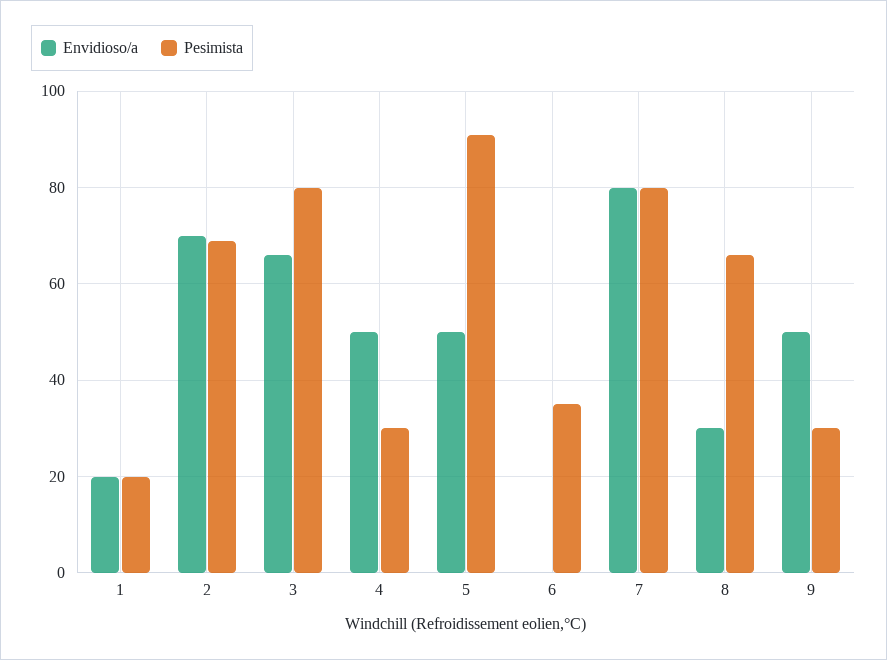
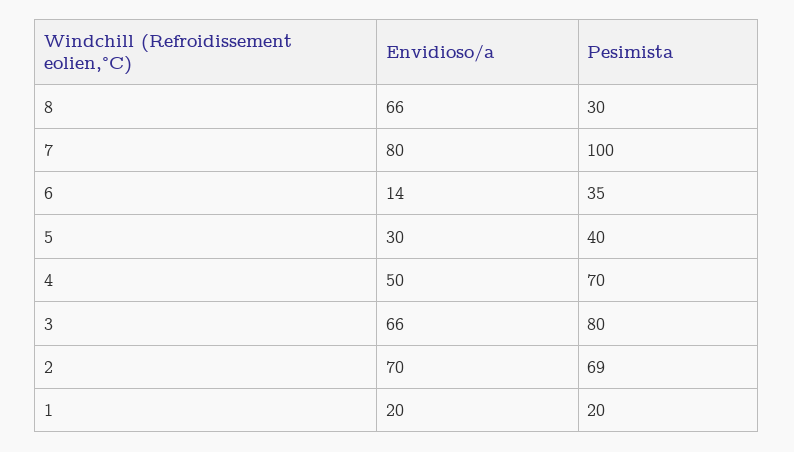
Pesimista, 4: 30 -> 70
Envidioso/a, 5: 50 -> 30
Pesimista, 5: 90 -> 40
Envidioso/a, 6: 0 -> 14
Pesimista, 7: 80 -> 100
Envidioso/a, 8: 30 -> 66
Pesimista, 8: 65 -> 30
Envidioso/a, 9: 50 -> none
Pesimista, 9: 30 -> none

